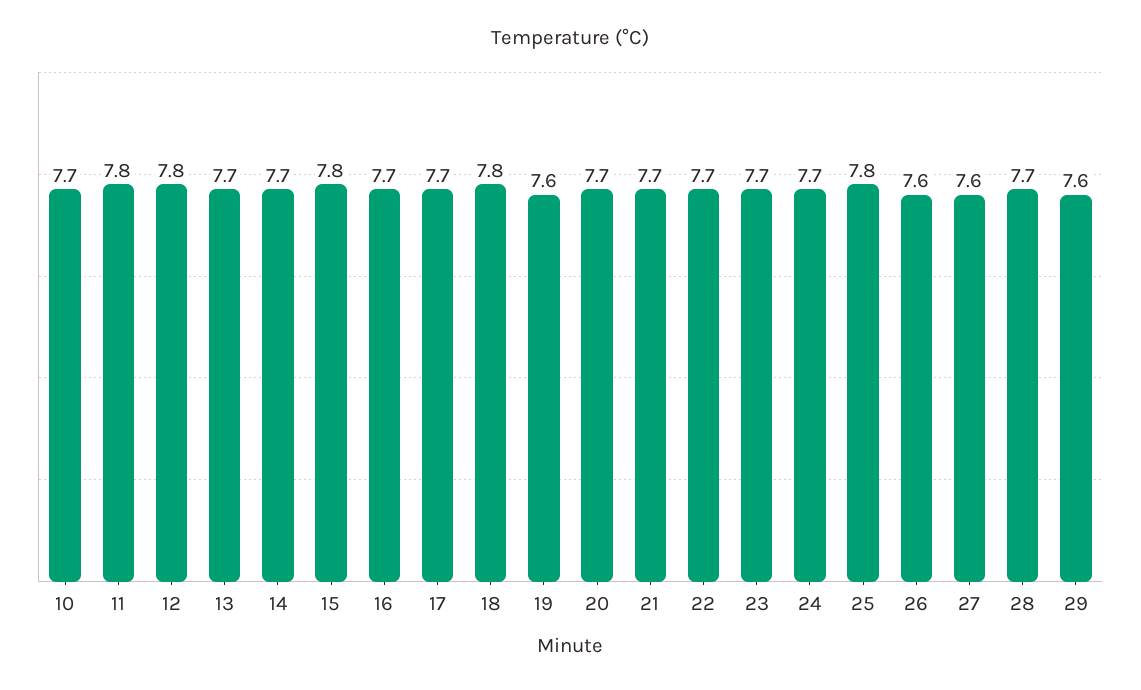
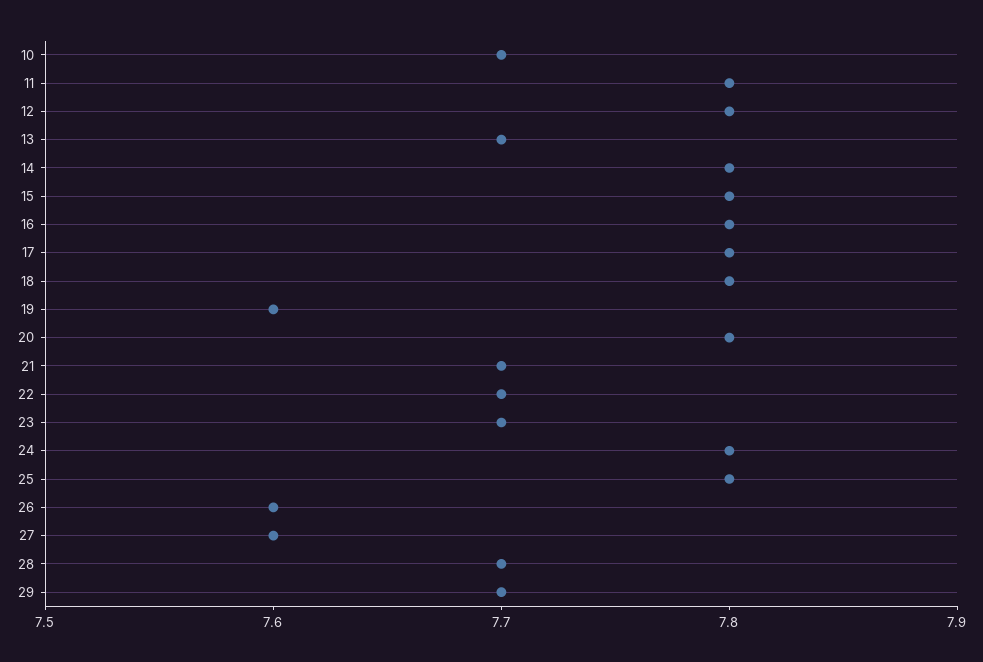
14: 7.7 -> 7.8
16: 7.7 -> 7.8
17: 7.7 -> 7.8
20: 7.7 -> 7.8
24: 7.7 -> 7.8
29: 7.6 -> 7.7

